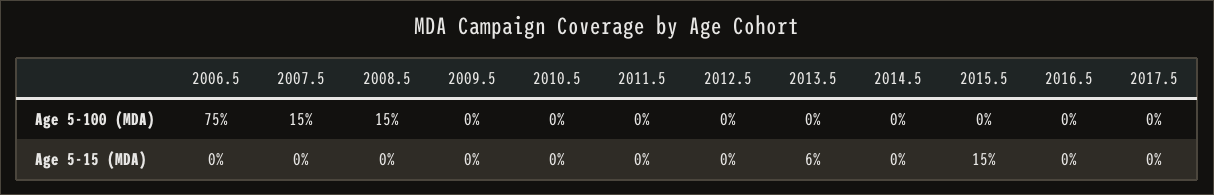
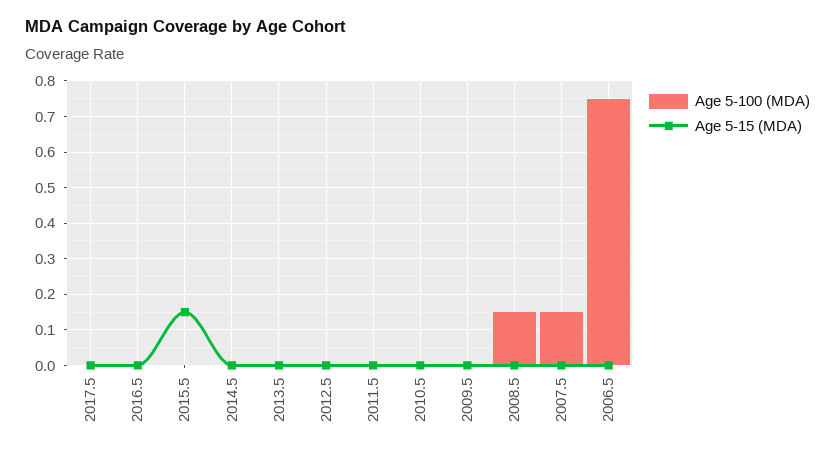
Age 5-15 (MDA), 2013.5: 0.06 -> 0

